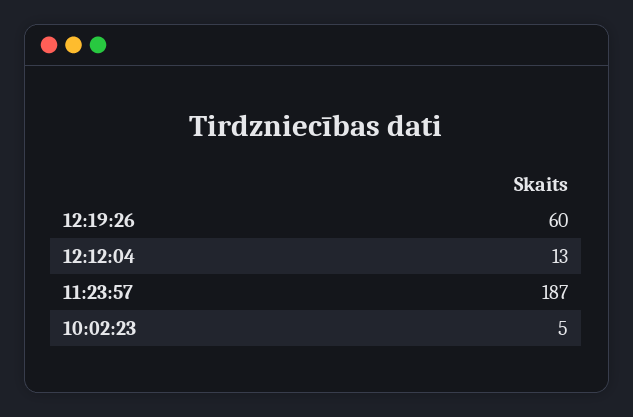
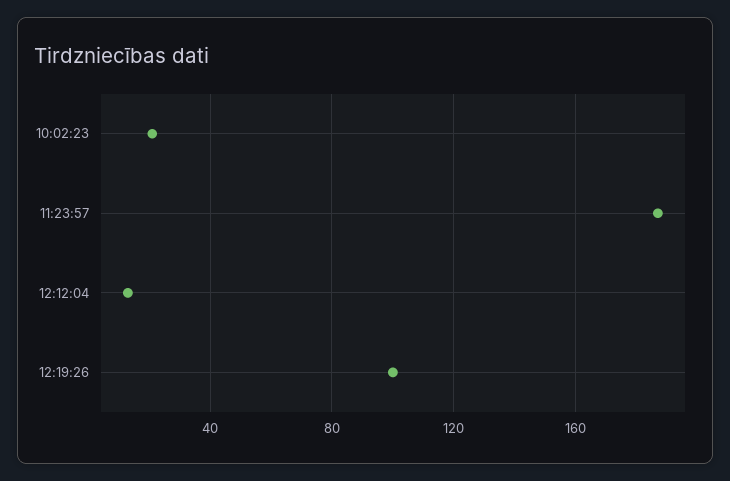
12:19:26: 60 -> 100
10:02:23: 5 -> 20

